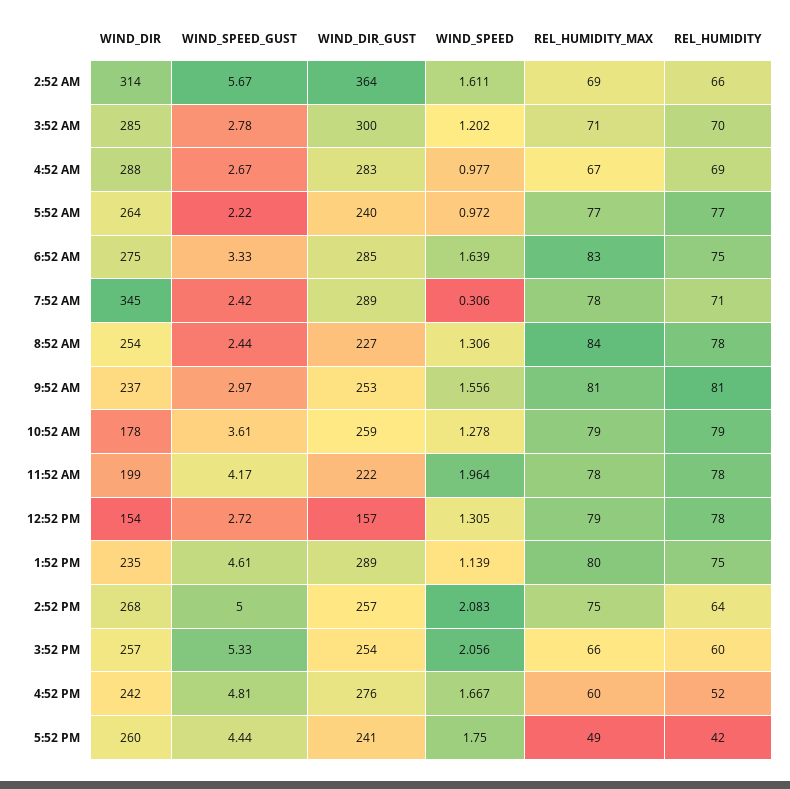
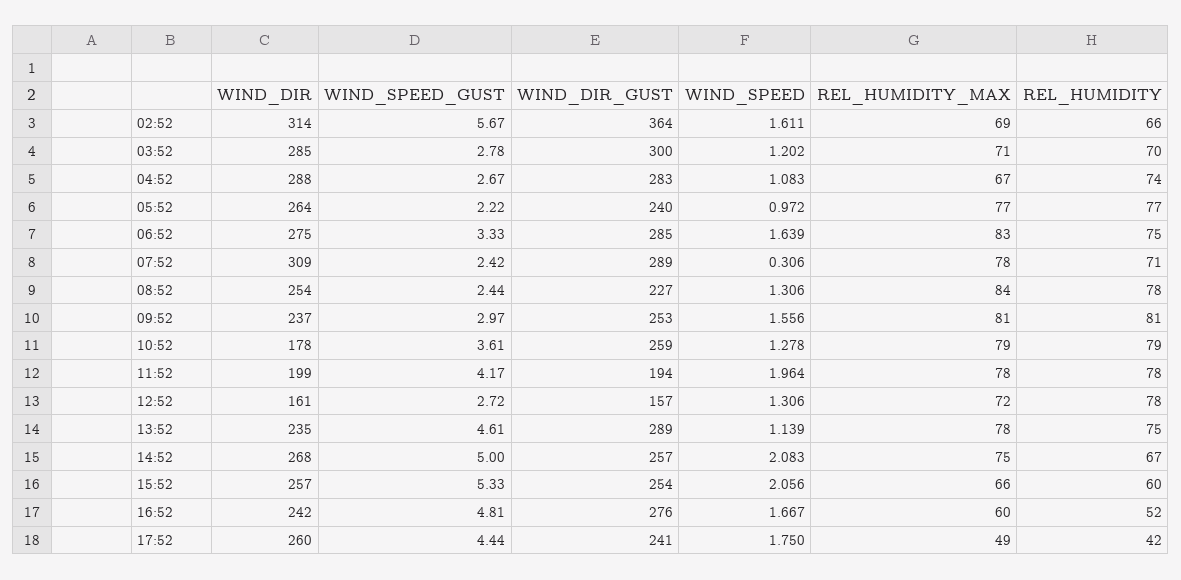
WIND_SPEED, 4:52 AM: 0.977 -> 1.083
REL_HUMIDITY, 4:52 AM: 69 -> 74
WIND_DIR, 7:52 AM: 345 -> 309
WIND_DIR_GUST, 11:52 AM: 222 -> 194
WIND_DIR, 12:52 PM: 154 -> 161
WIND_SPEED, 12:52 PM: 1.305 -> 1.306
REL_HUMIDITY_MAX, 12:52 PM: 79 -> 72
REL_HUMIDITY_MAX, 1:52 PM: 80 -> 78
REL_HUMIDITY, 2:52 PM: 64 -> 67

